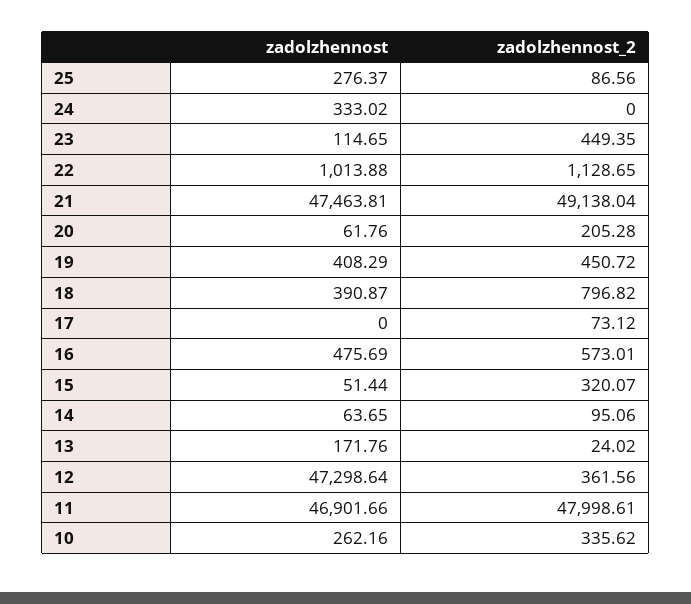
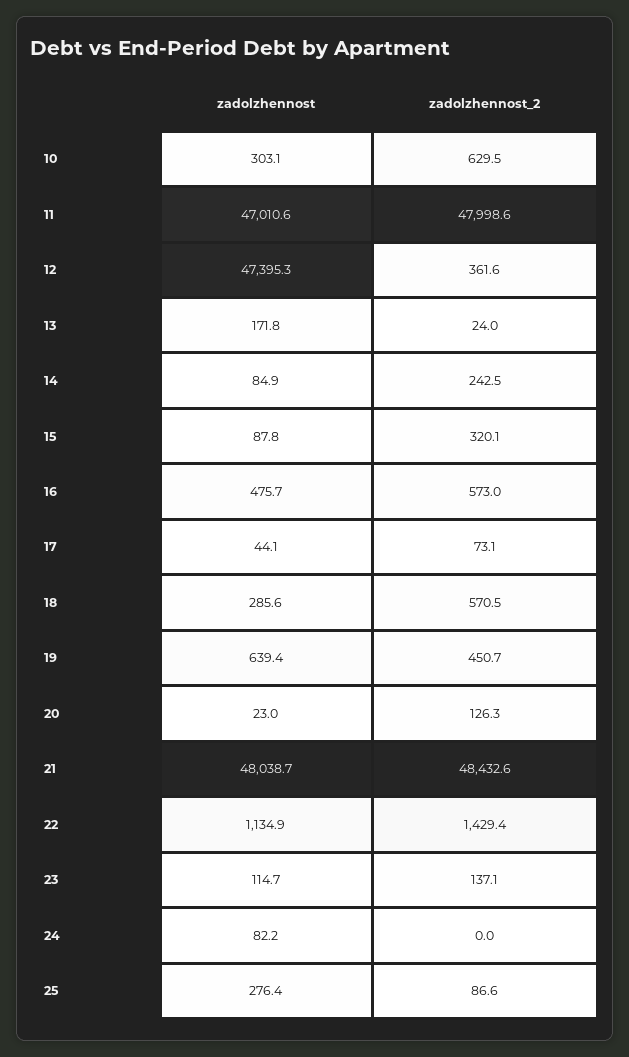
zadolzhennost, 24: 333.02 -> 82.2
zadolzhennost_2, 23: 449.35 -> 137.1
zadolzhennost, 22: 1013.88 -> 1134.9
zadolzhennost_2, 22: 1128.65 -> 1429.4
zadolzhennost, 21: 47463.81 -> 48038.7
zadolzhennost_2, 21: 49138.04 -> 48432.6
zadolzhennost, 20: 61.76 -> 23
zadolzhennost_2, 20: 205.28 -> 126.3
zadolzhennost, 19: 408.29 -> 639.4
zadolzhennost, 18: 390.87 -> 285.6
zadolzhennost_2, 18: 796.82 -> 570.5
zadolzhennost, 17: 0 -> 44.1
zadolzhennost, 15: 51.44 -> 87.8
zadolzhennost, 14: 63.65 -> 84.9
zadolzhennost_2, 14: 95.06 -> 242.5
zadolzhennost, 12: 47298.64 -> 47395.3
zadolzhennost, 11: 46901.66 -> 47010.6
zadolzhennost, 10: 262.16 -> 303.1
zadolzhennost_2, 10: 335.62 -> 629.5

